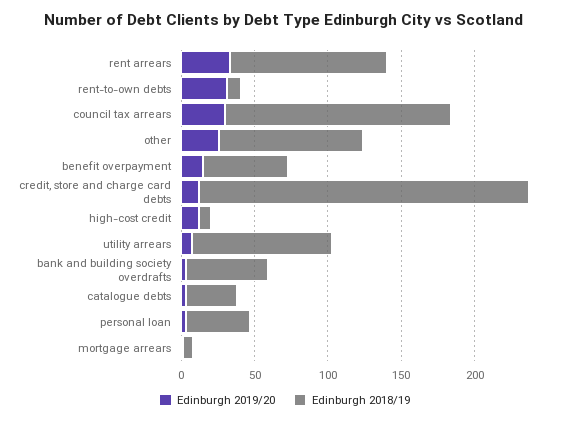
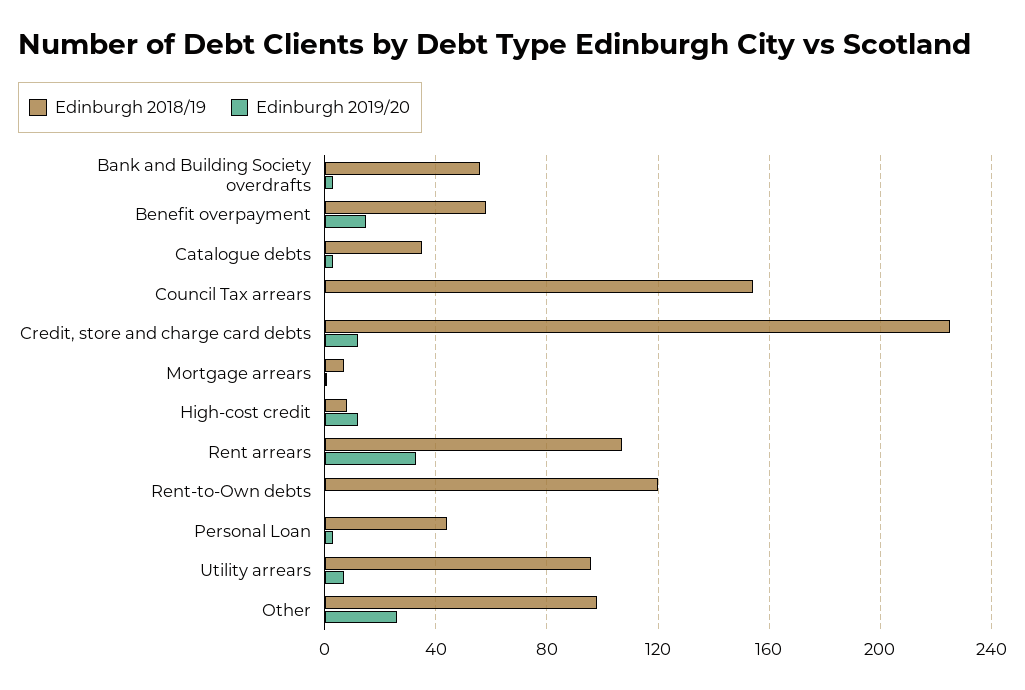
Edinburgh 2019/20, rent-to-own debts: 30 -> 0
Edinburgh 2018/19, rent-to-own debts: 10 -> 120
Edinburgh 2019/20, council tax arrears: 30 -> 0

